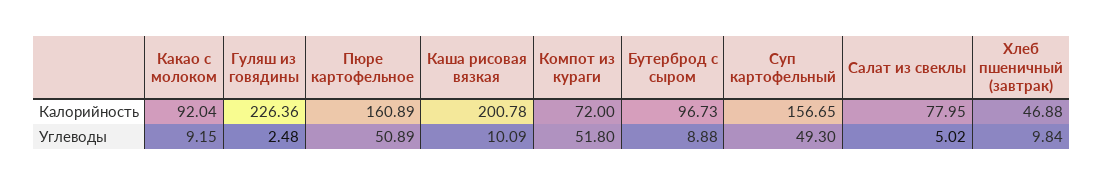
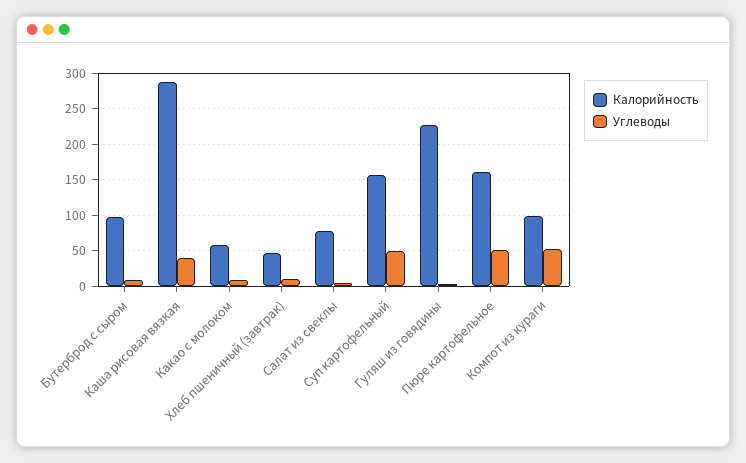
Калорийность, Какао с молоком: 92.04 -> 60
Калорийность, Каша рисовая вязкая: 200.78 -> 290
Калорийность, Компот из кураги: 72 -> 100
Углеводы, Каша рисовая вязкая: 10.09 -> 40

